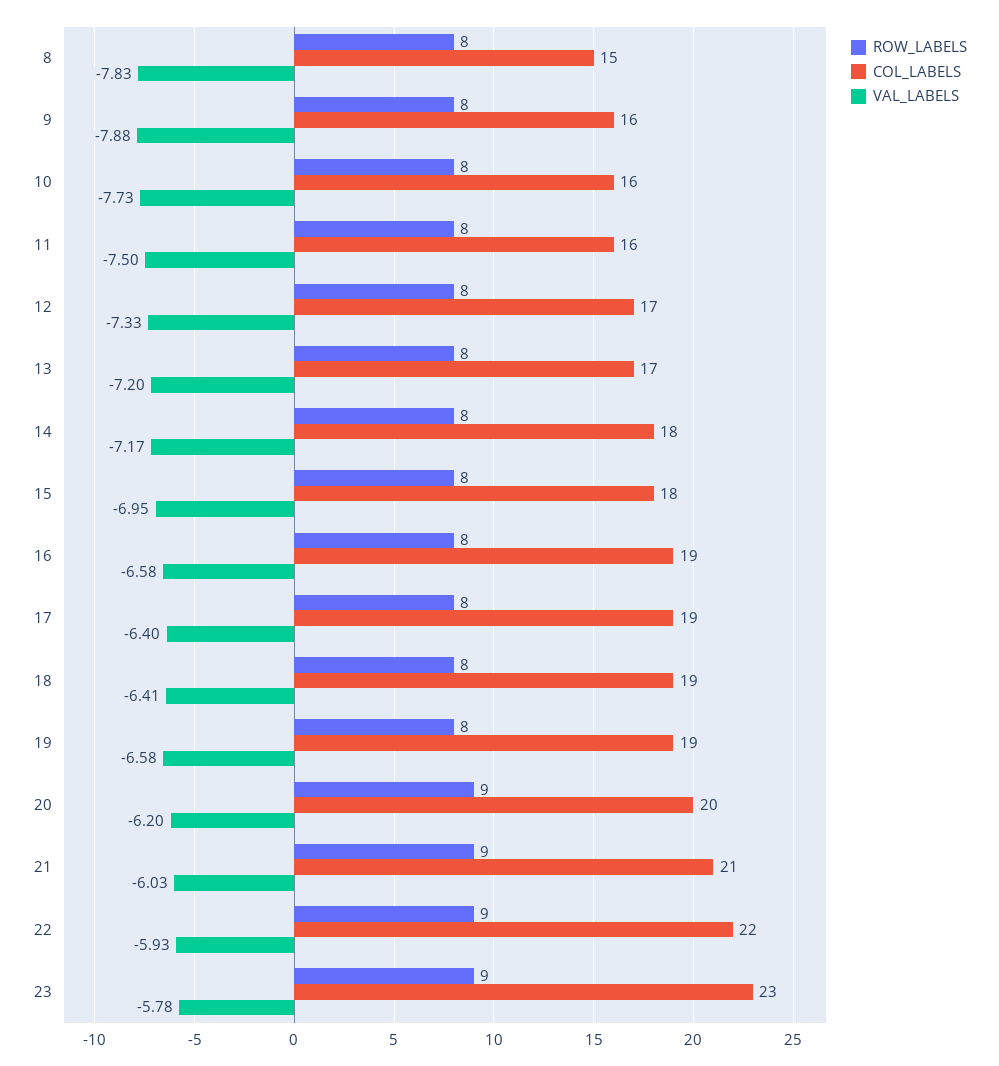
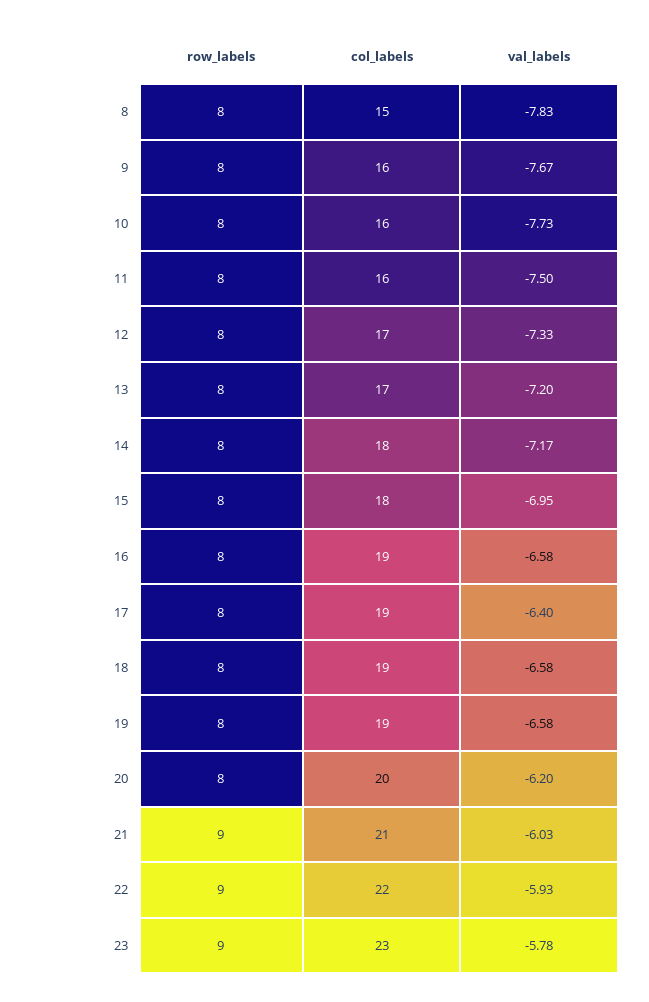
VAL_LABELS, 9: -7.88 -> -7.67
VAL_LABELS, 18: -6.41 -> -6.58
ROW_LABELS, 20: 9 -> 8

